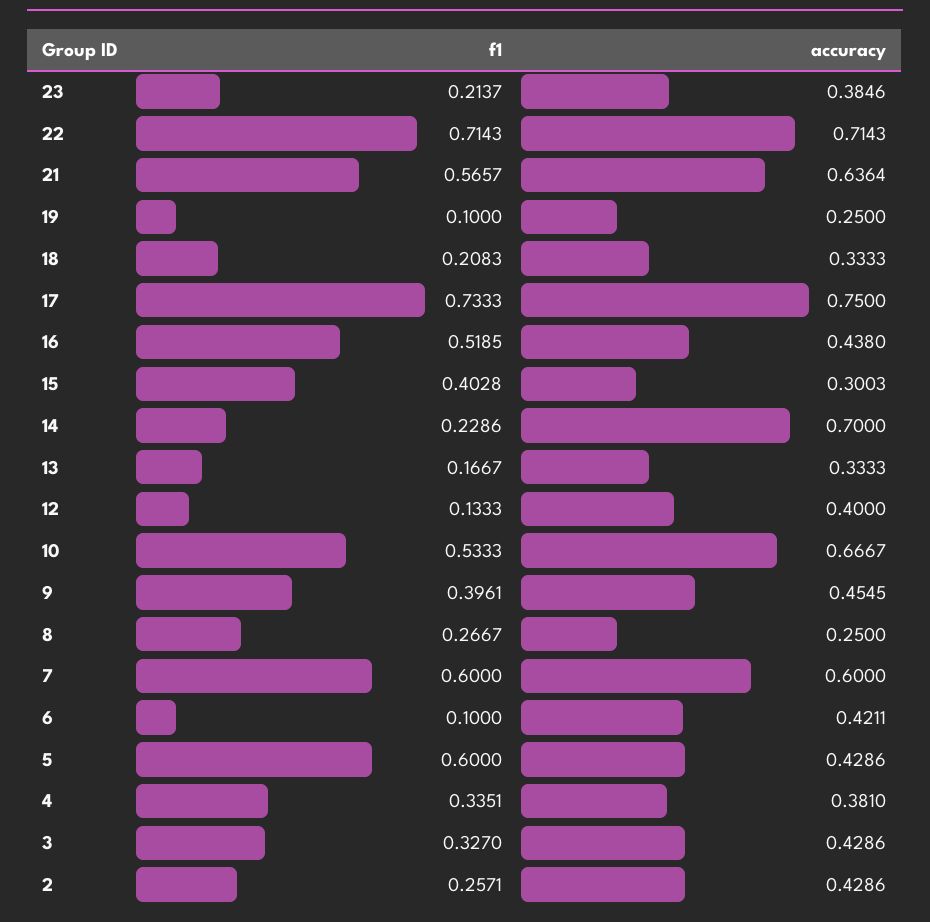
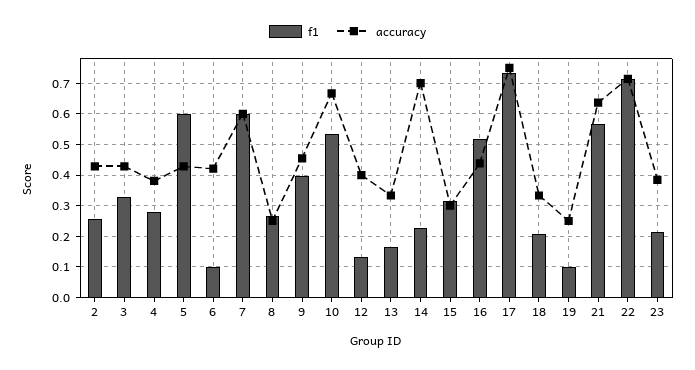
f1, 15: 0.4028 -> 0.32
f1, 4: 0.3351 -> 0.28

